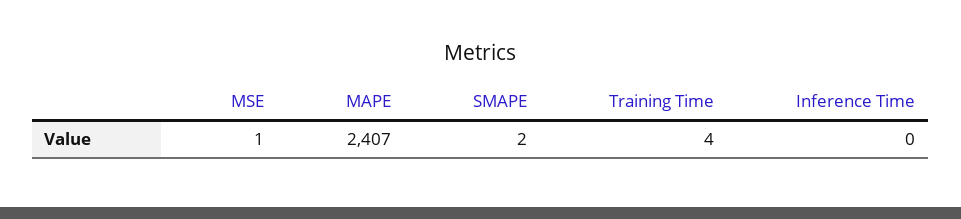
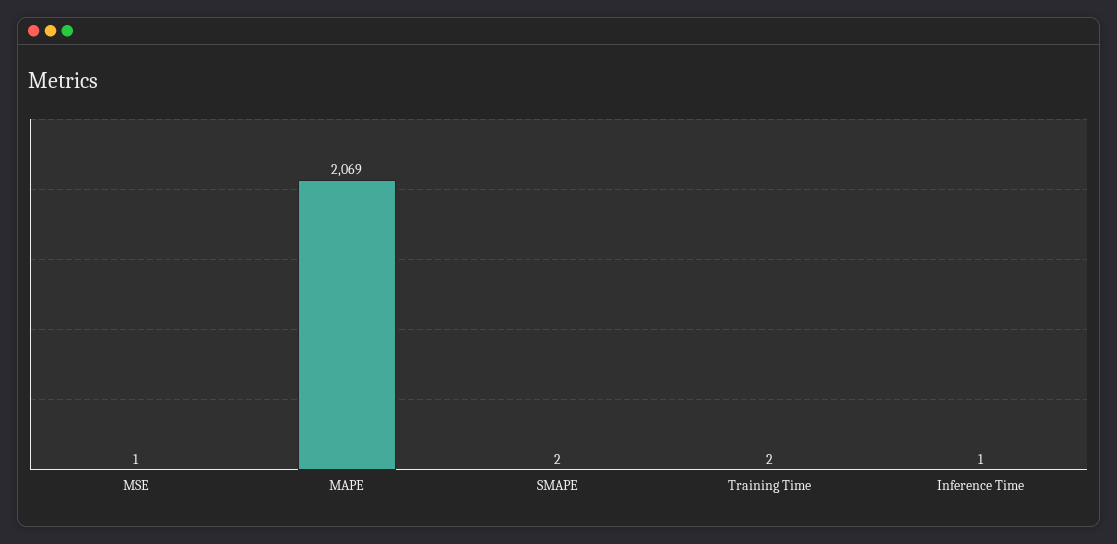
MAPE: 2407 -> 2069
Training Time: 4 -> 2
Inference Time: 0 -> 1

